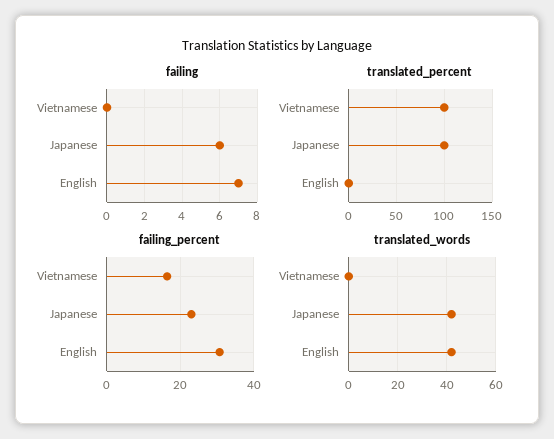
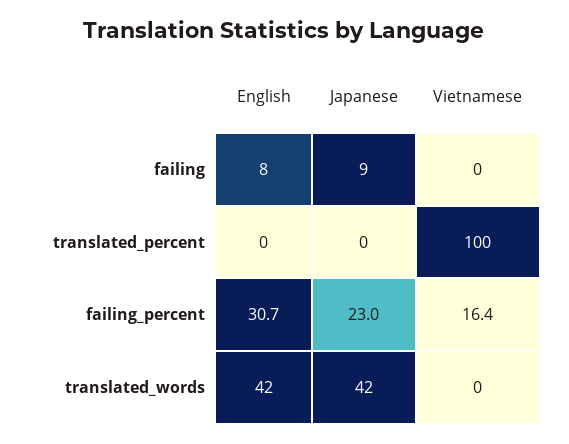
failing, Japanese: 6 -> 9
failing, English: 7 -> 8
translated_percent, Japanese: 100 -> 0

